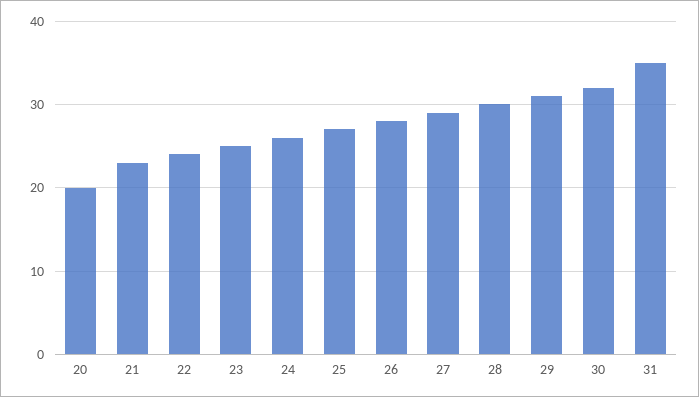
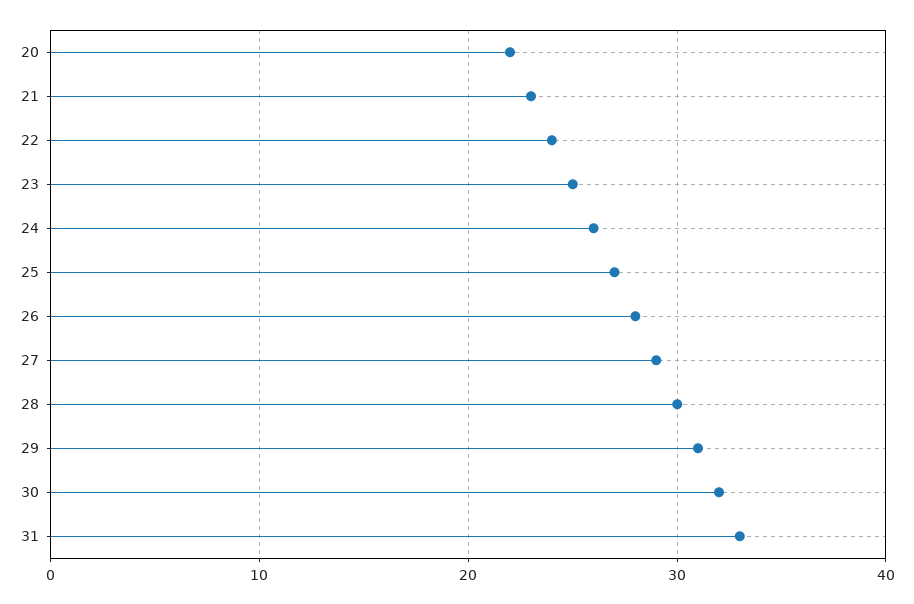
20: 20 -> 22
31: 35 -> 33

